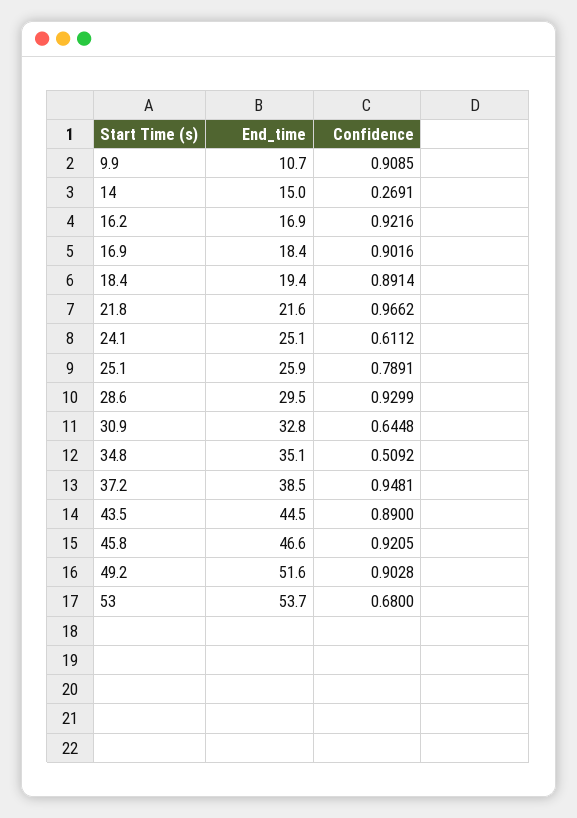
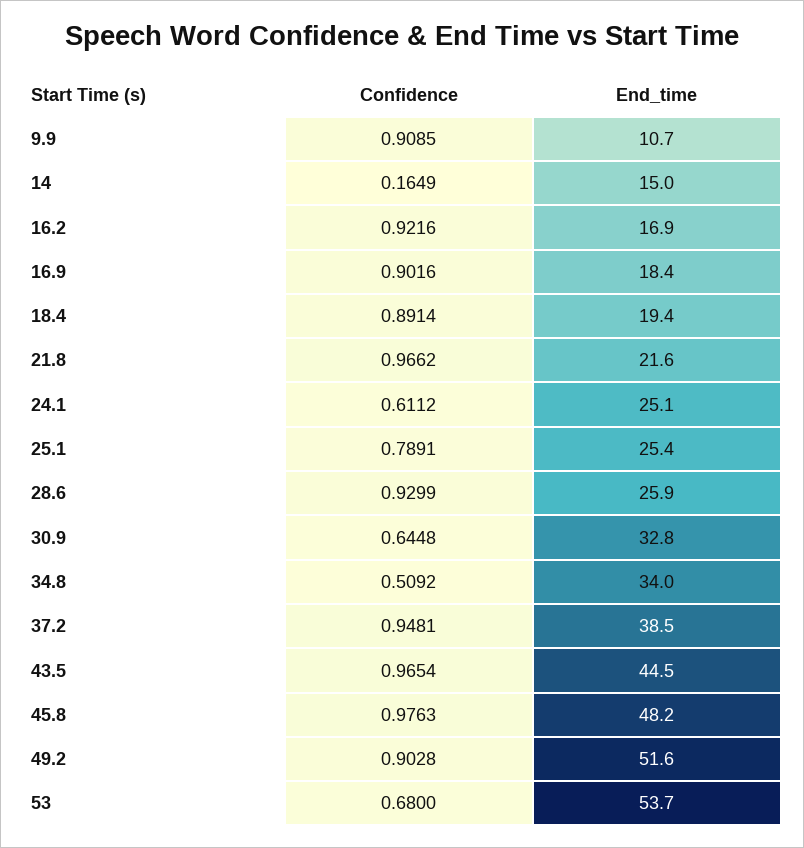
Confidence, 14: 0.2691 -> 0.1649
End_time, 25.1: 25.9 -> 25.4
End_time, 28.6: 29.5 -> 25.9
End_time, 34.8: 35.1 -> 34
Confidence, 43.5: 0.89 -> 0.9654
End_time, 45.8: 46.6 -> 48.2
Confidence, 45.8: 0.9205 -> 0.9763

